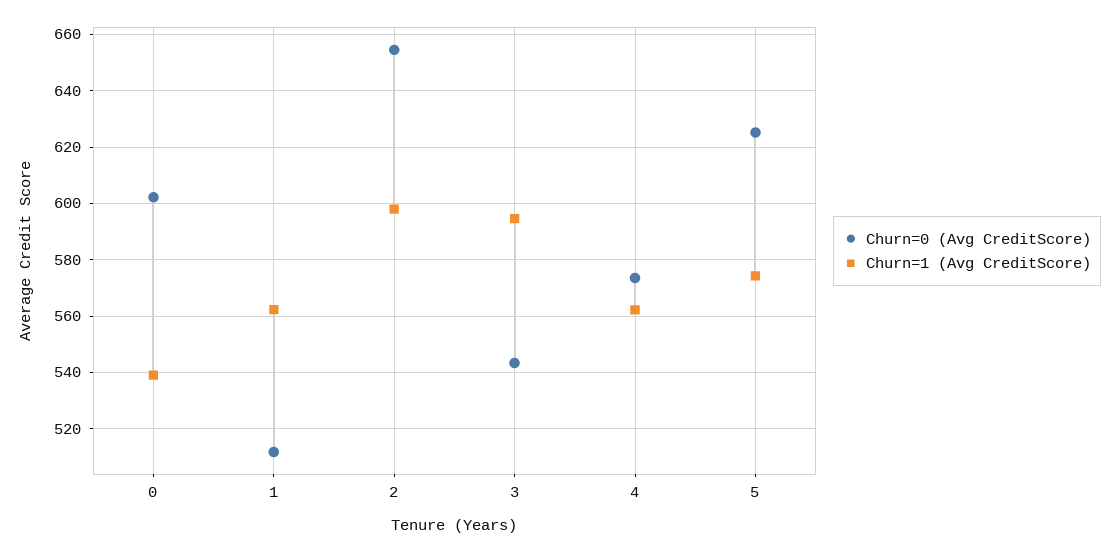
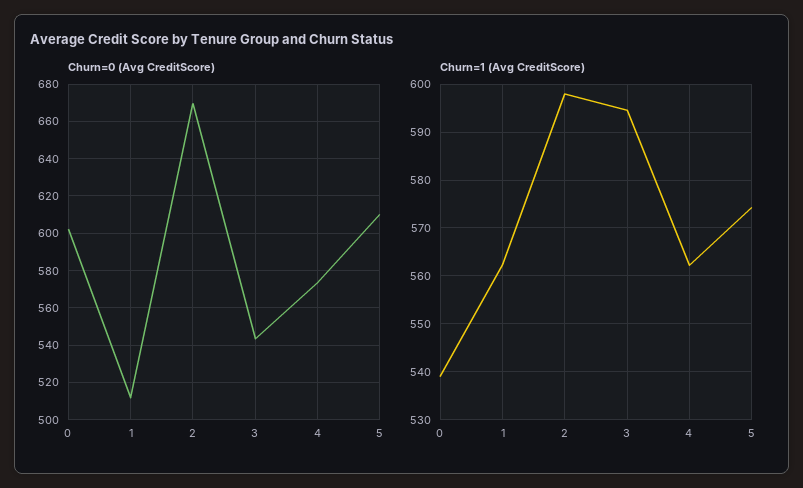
Churn=0 (Avg CreditScore), 2: 655 -> 670
Churn=0 (Avg CreditScore), 5: 625 -> 610

